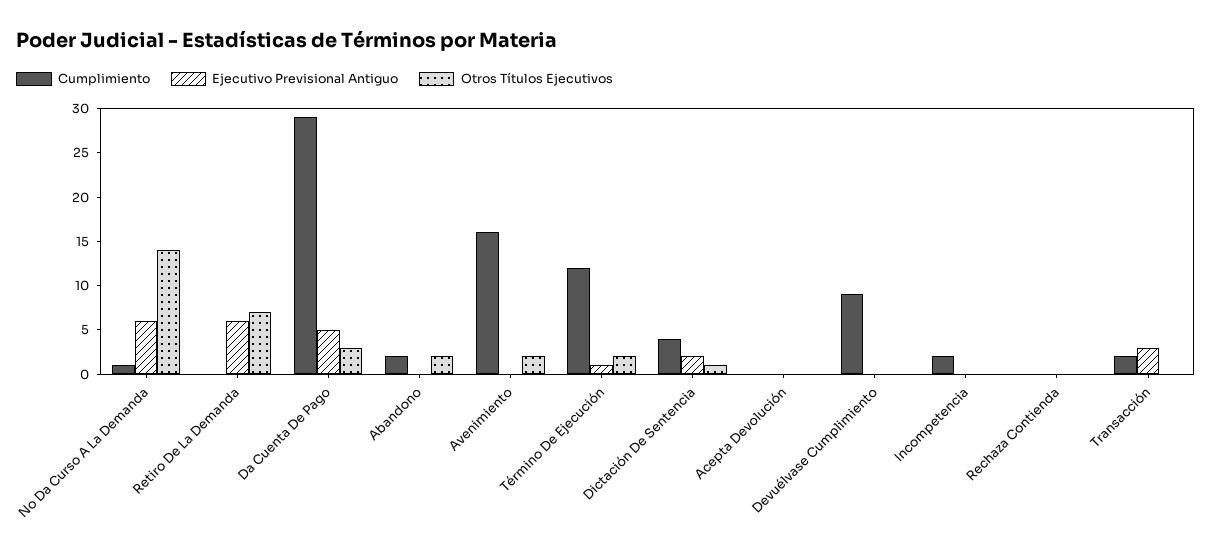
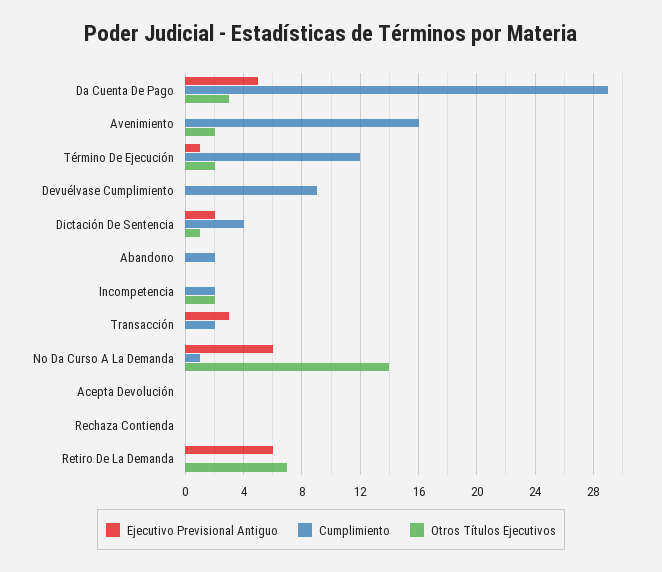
Otros Títulos Ejecutivos, Abandono: 2 -> 0
Otros Títulos Ejecutivos, Incompetencia: 0 -> 2

